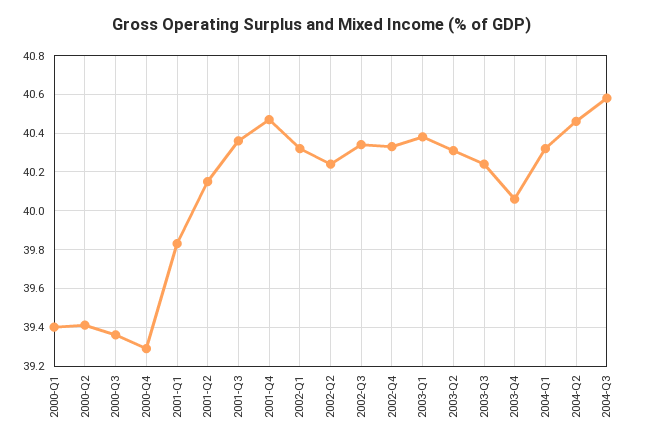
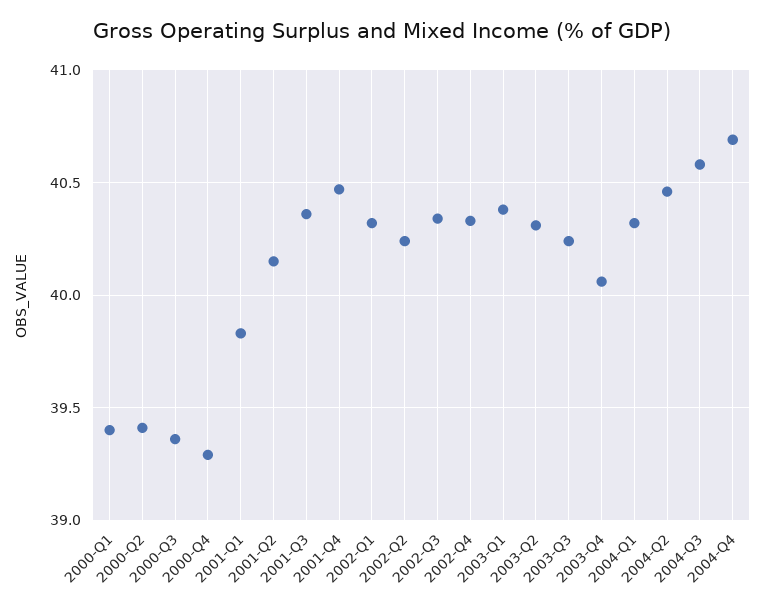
2004-Q4: none -> 40.7

